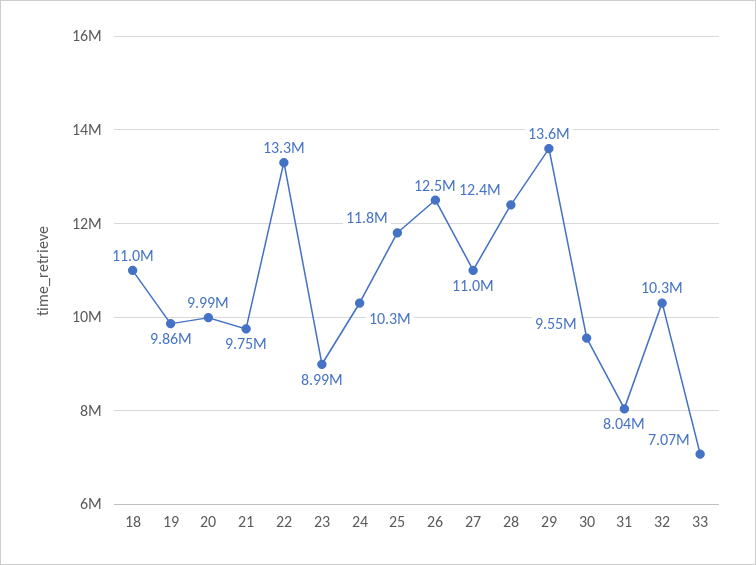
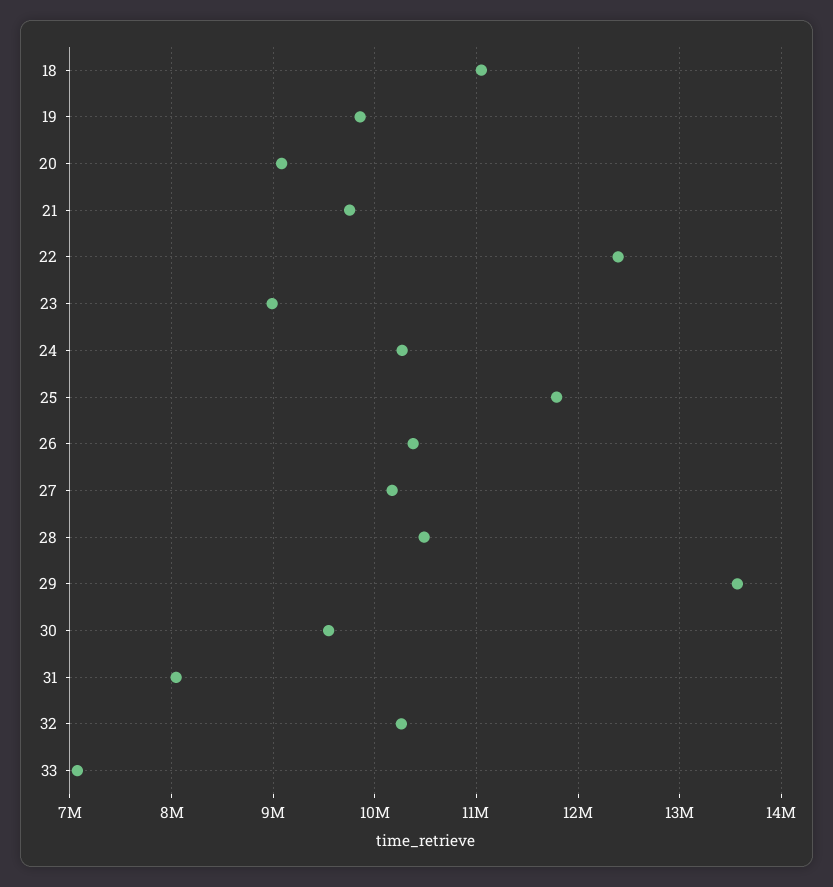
20: 9990000 -> 9100000
22: 13300000 -> 12400000
26: 12500000 -> 10400000
27: 11000000 -> 10200000
28: 12400000 -> 10500000

